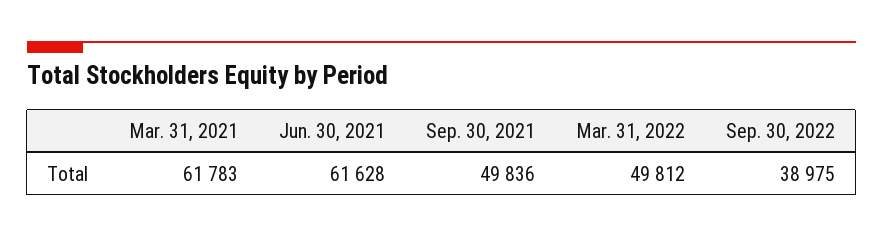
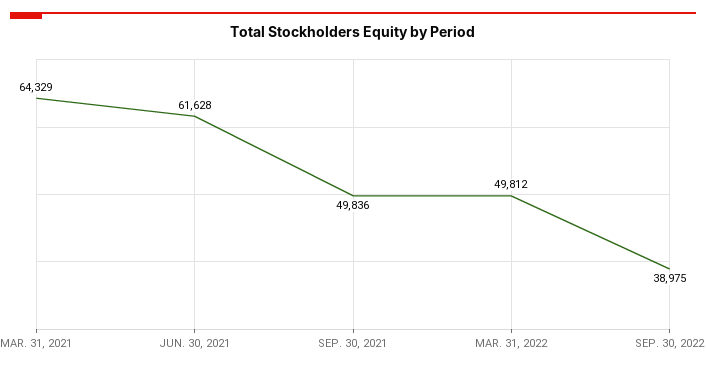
Mar. 31, 2021: 61783 -> 64329

